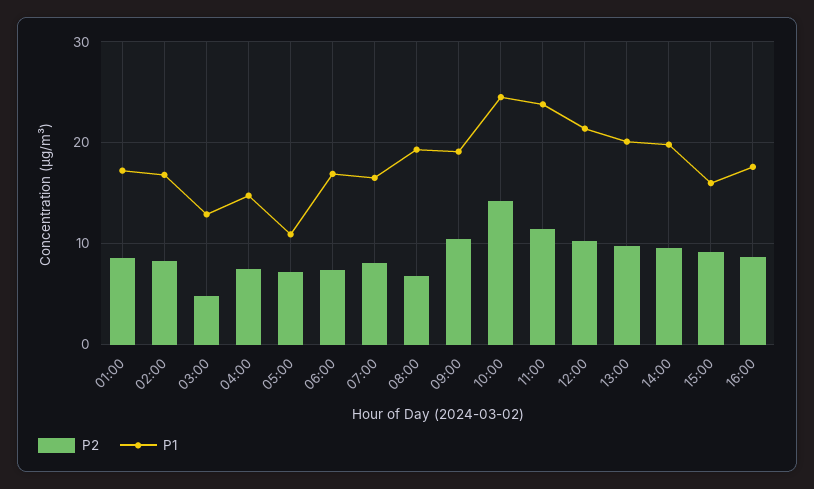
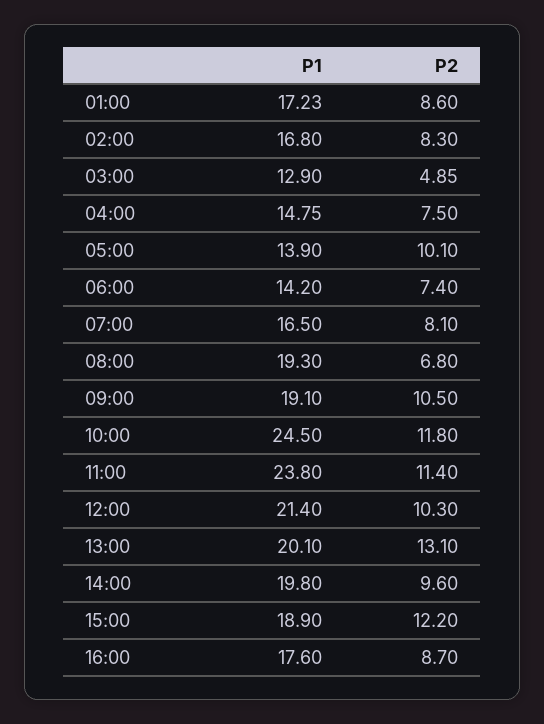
P2, 05:00: 7 -> 10.1
P1, 05:00: 11 -> 13.9
P1, 06:00: 17 -> 14.2
P2, 10:00: 14 -> 11.8
P2, 13:00: 10 -> 13.1
P2, 15:00: 9 -> 12.2
P1, 15:00: 16 -> 18.9

